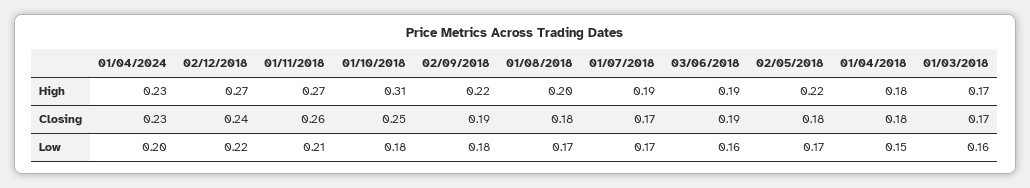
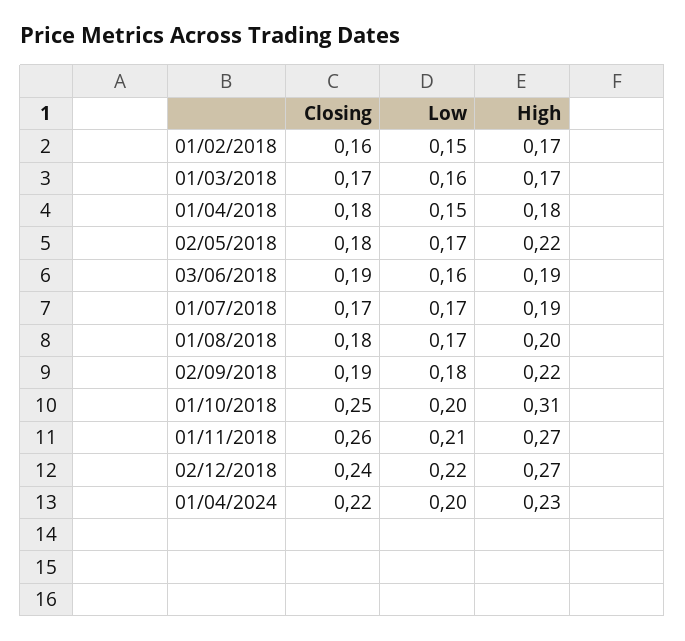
01/04/2024, Closing: 0.23 -> 0.22
01/10/2018, Low: 0.18 -> 0.2
01/02/2018, Closing: none -> 0.16
01/02/2018, Low: none -> 0.15
01/02/2018, High: none -> 0.17

